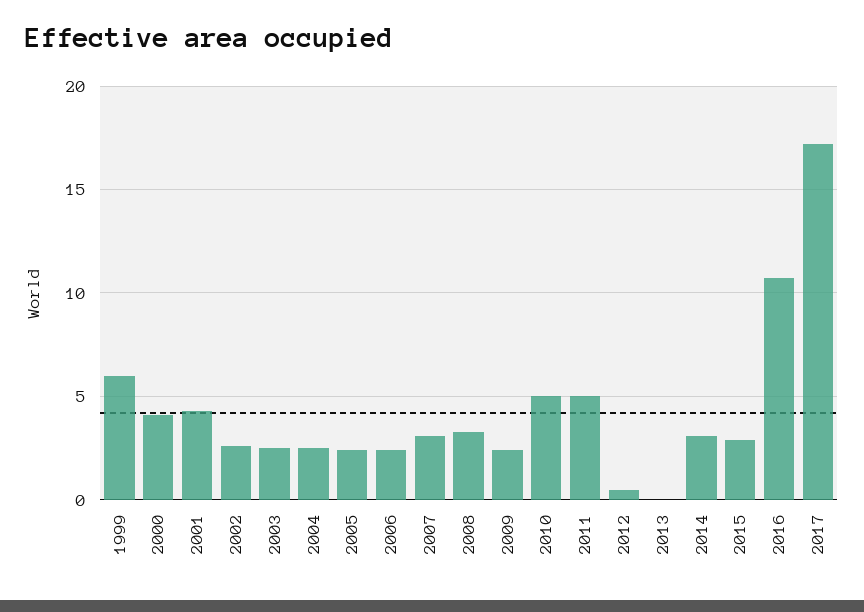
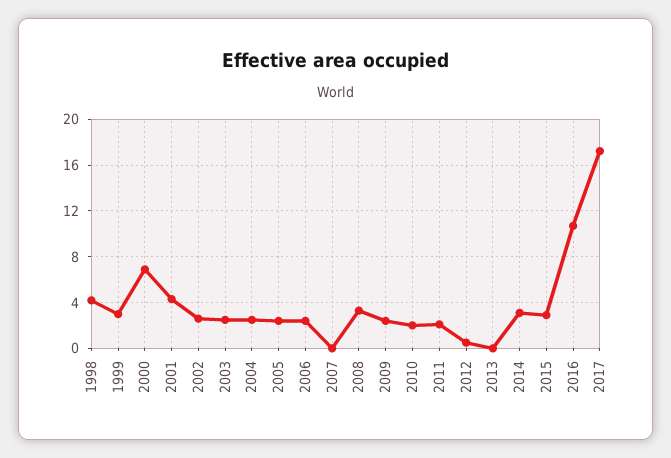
1999: 6 -> 3
2000: 4 -> 7
2007: 3 -> 0
2010: 5 -> 2
2011: 5 -> 2
1998: none -> 4

